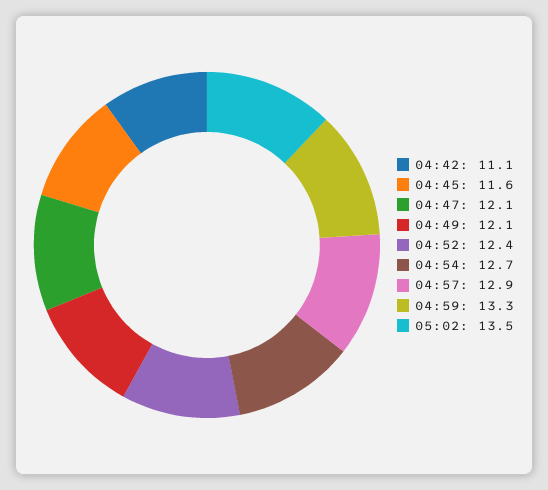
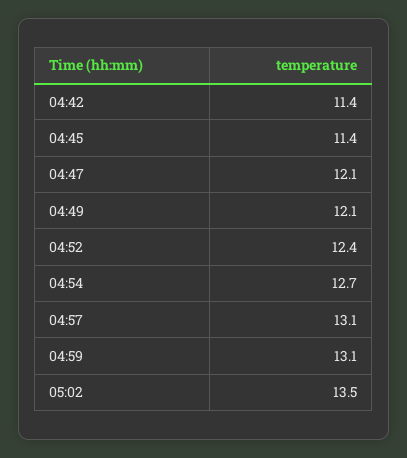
04:42: 11.1 -> 11.4
04:45: 11.6 -> 11.4
04:57: 12.9 -> 13.1
04:59: 13.3 -> 13.1

